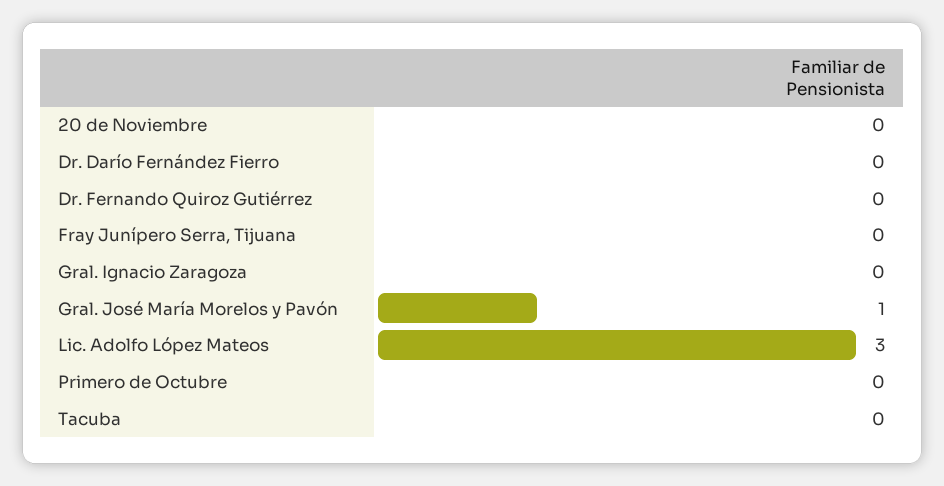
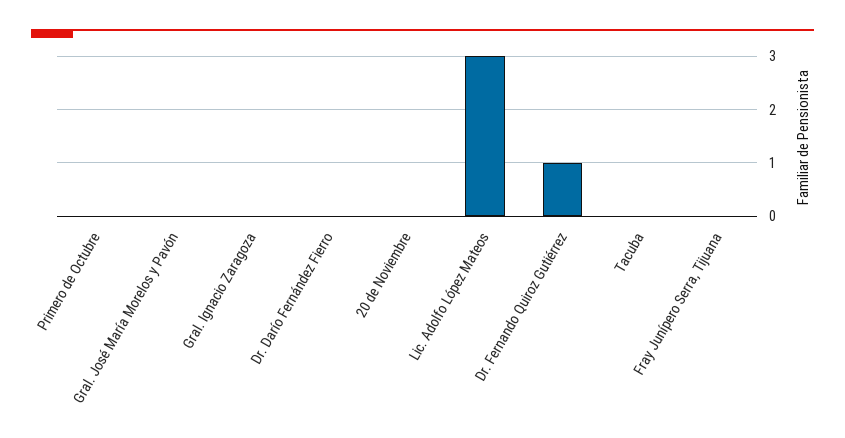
Dr. Fernando Quiroz Gutiérrez: 0 -> 1
Gral. José María Morelos y Pavón: 1 -> 0

